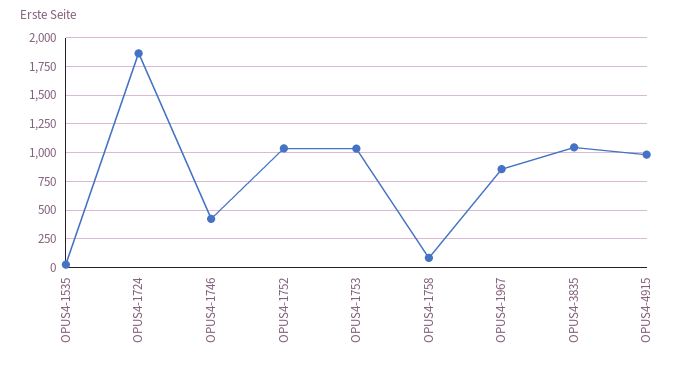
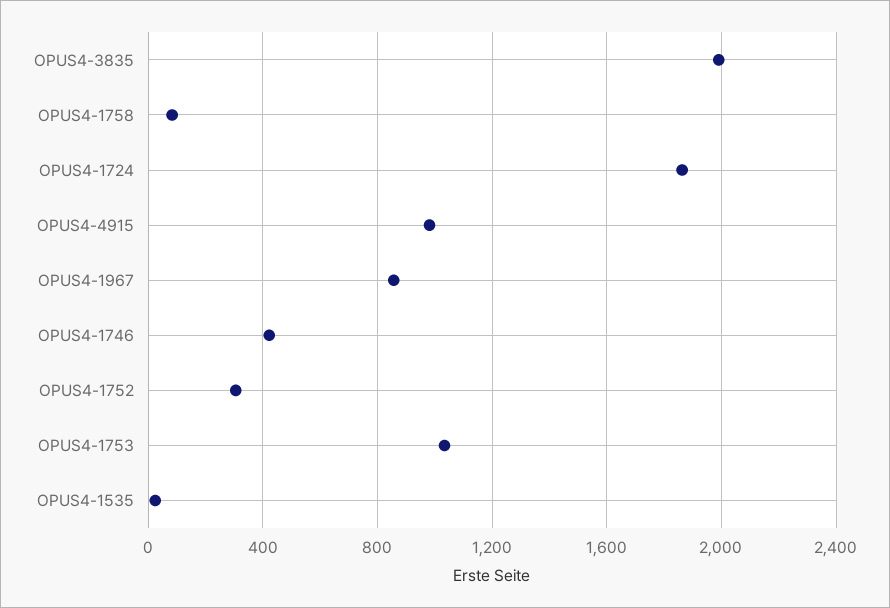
OPUS4-1752: 1000 -> 300
OPUS4-3835: 1000 -> 2000

